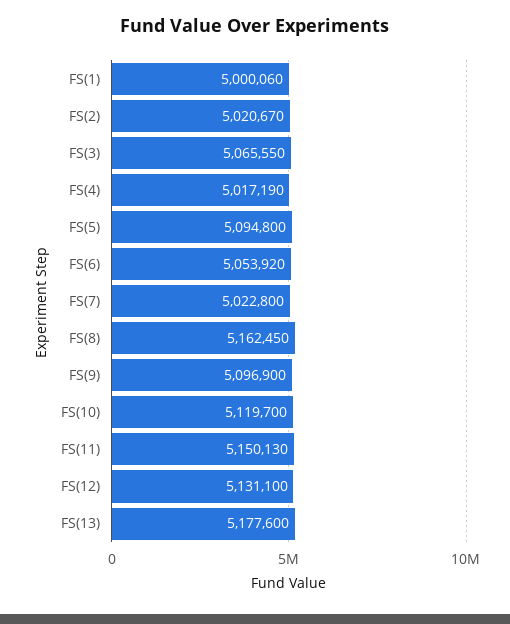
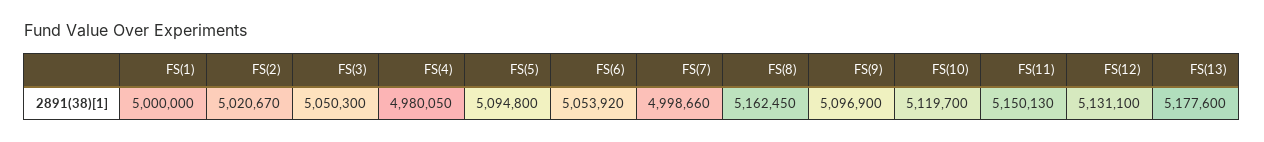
FS(1): 5000060 -> 5000000
FS(3): 5065550 -> 5050300
FS(4): 5017190 -> 4980050
FS(7): 5022800 -> 4998660

